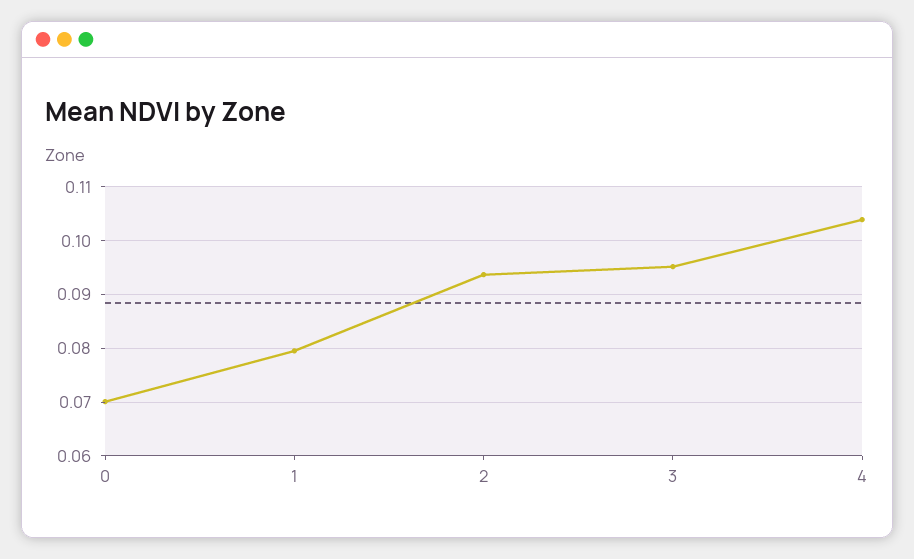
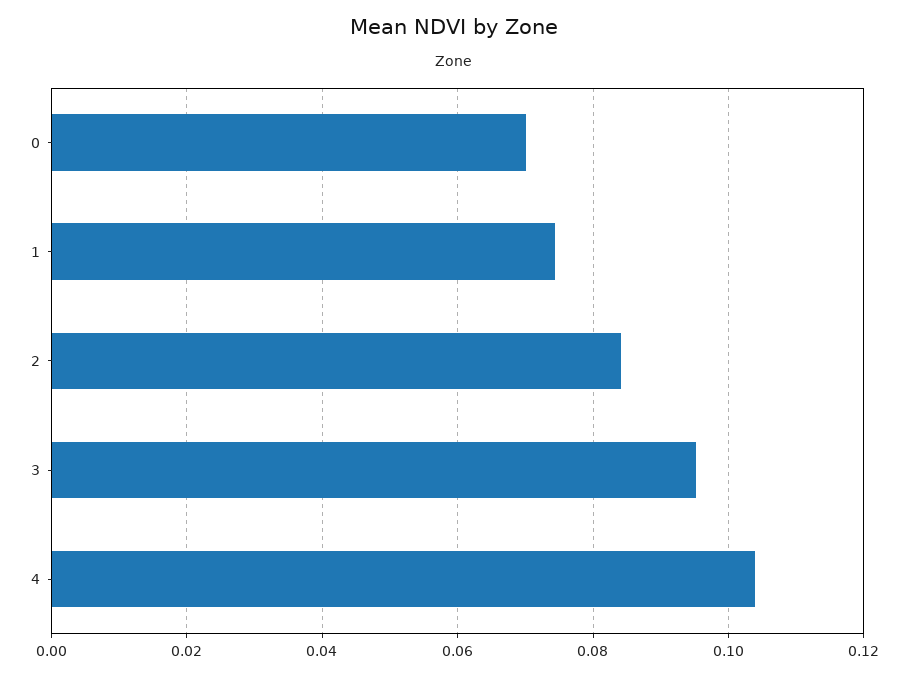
1: 0.08 -> 0.074
2: 0.094 -> 0.084

